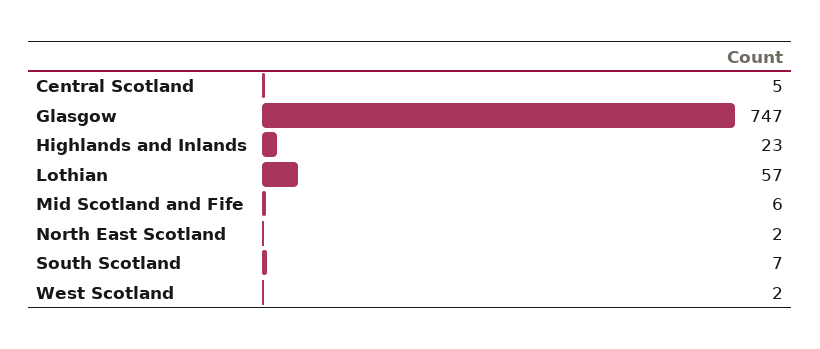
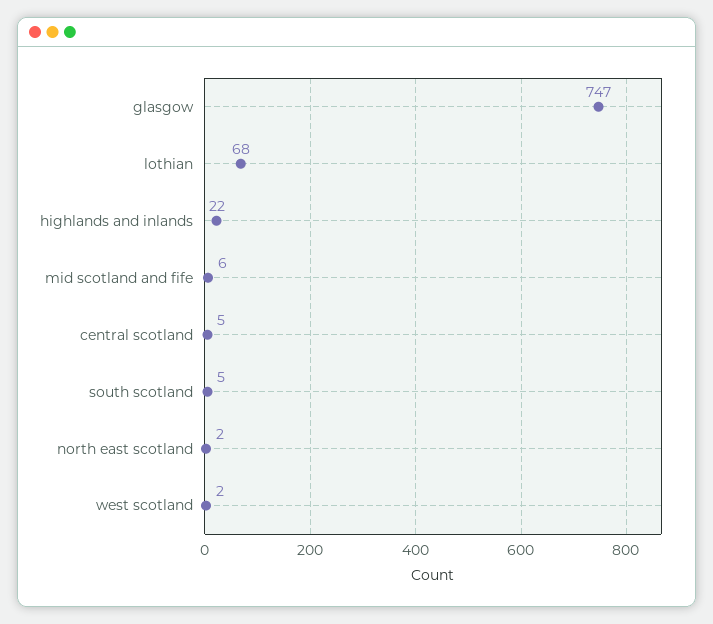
Highlands and Inlands: 23 -> 22
Lothian: 57 -> 68
South Scotland: 7 -> 5

